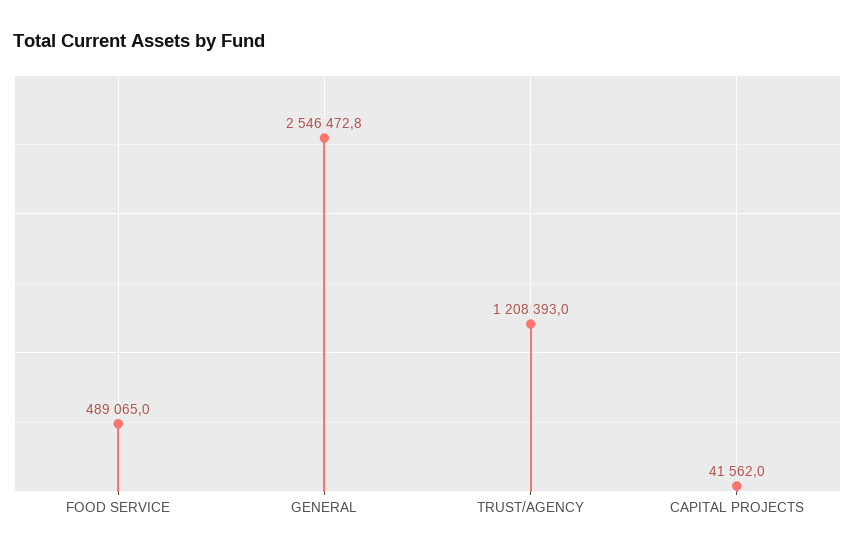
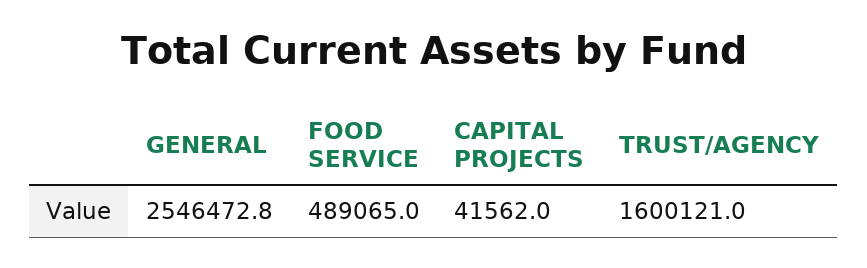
TRUST/AGENCY: 1208393 -> 1600121

